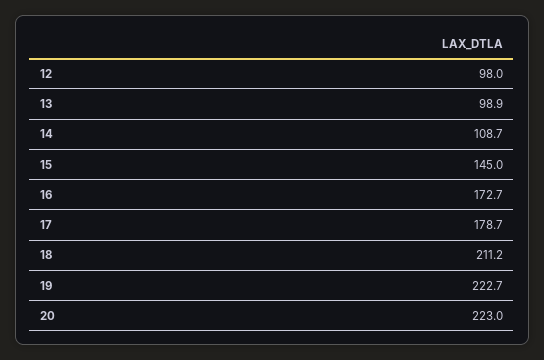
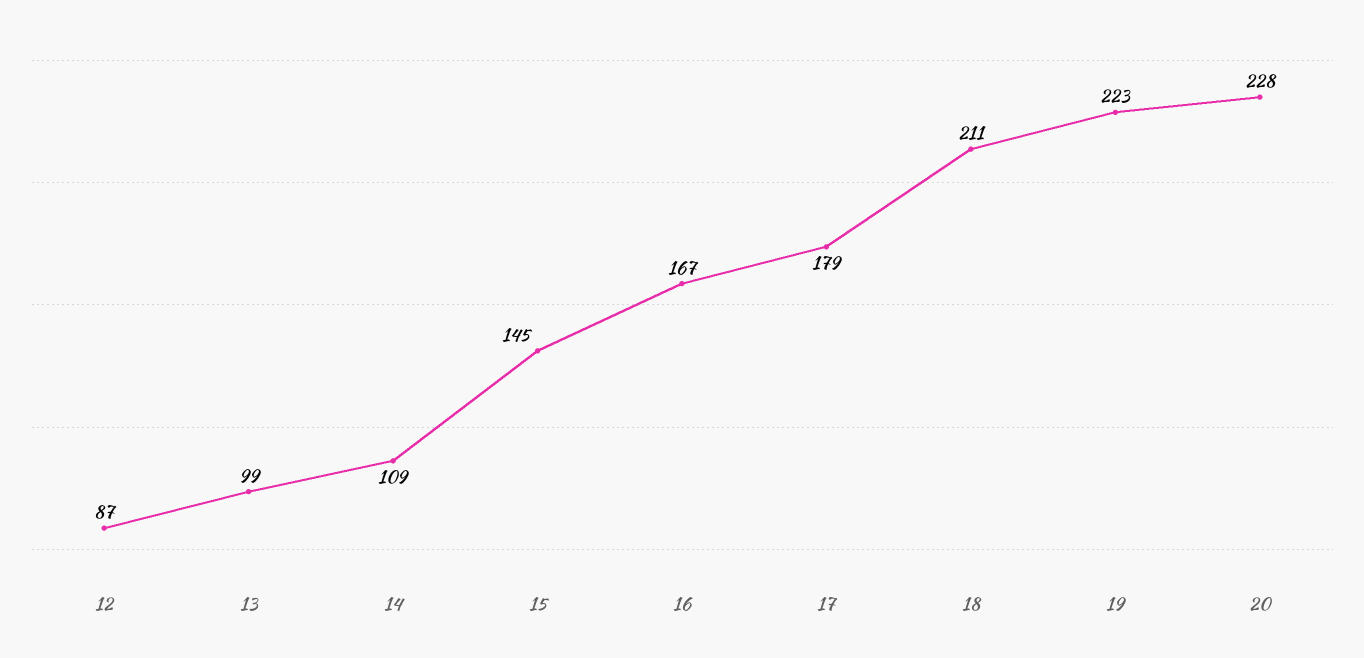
12: 98 -> 87
16: 172.7 -> 167
20: 223 -> 228

